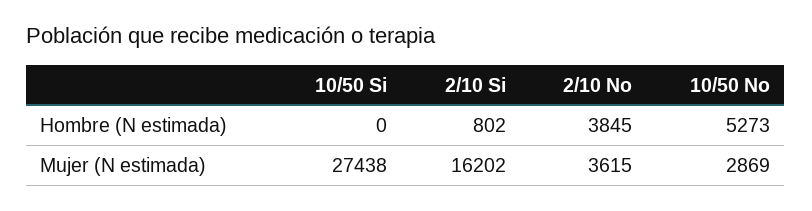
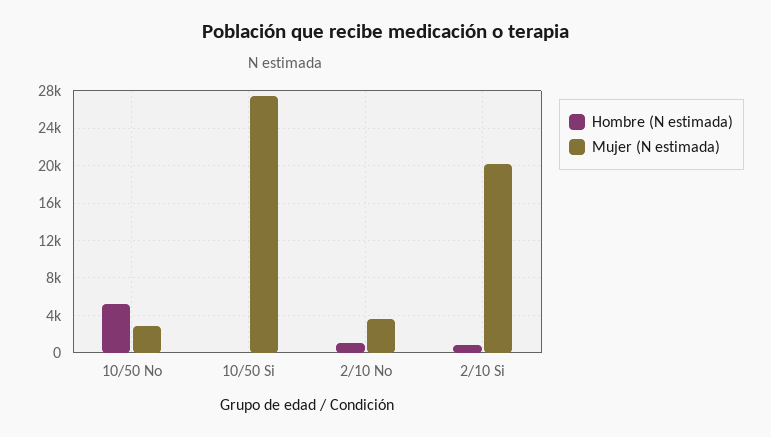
Hombre (N estimada), 2/10 No: 3845 -> 1000
Mujer (N estimada), 2/10 Si: 16202 -> 20000

